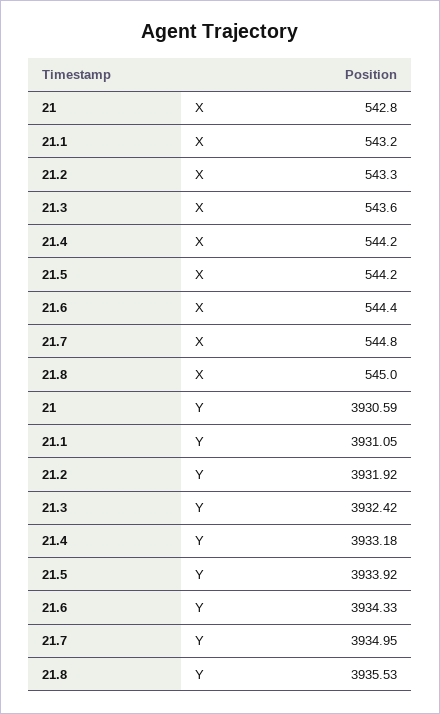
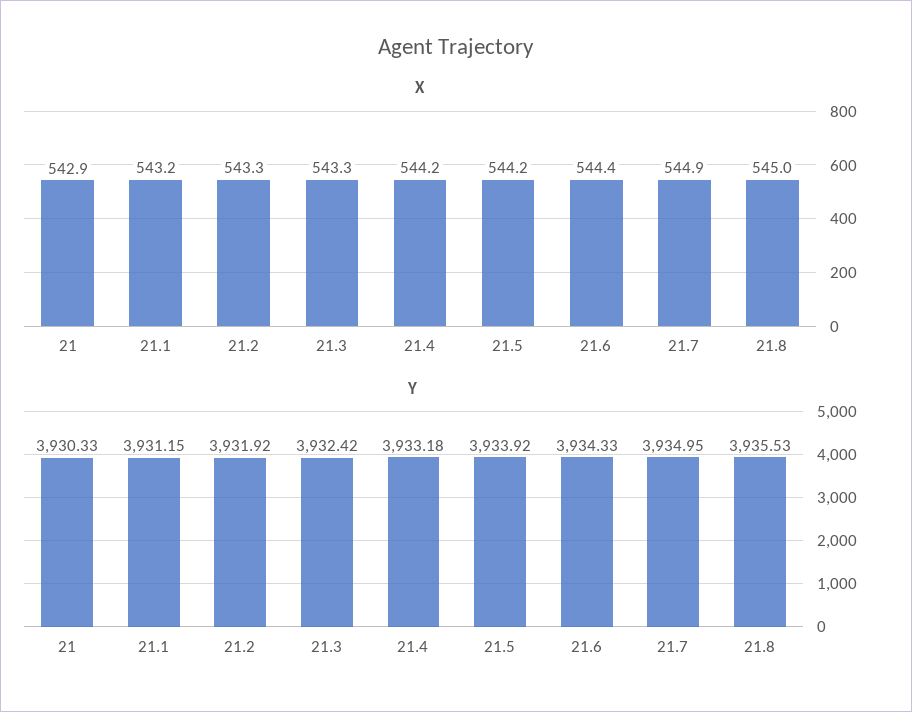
X, 21: 542.8 -> 542.9
X, 21.3: 543.6 -> 543.3
X, 21.7: 544.8 -> 544.9
Y, 21: 3930.59 -> 3930.33
Y, 21.1: 3931.05 -> 3931.15

